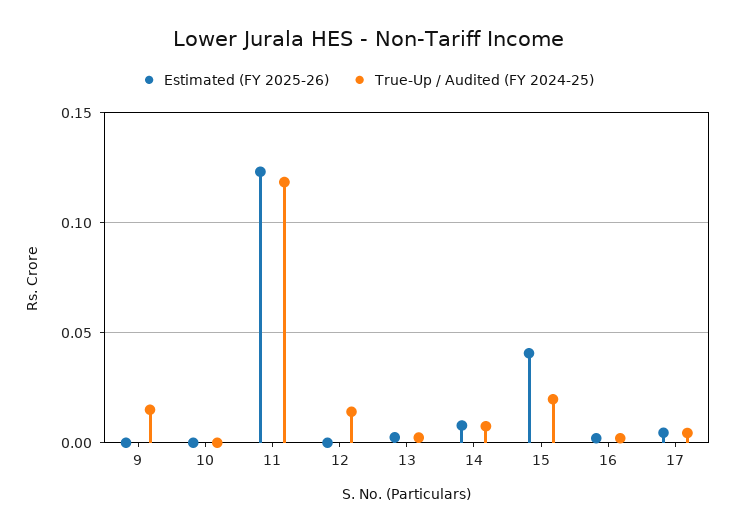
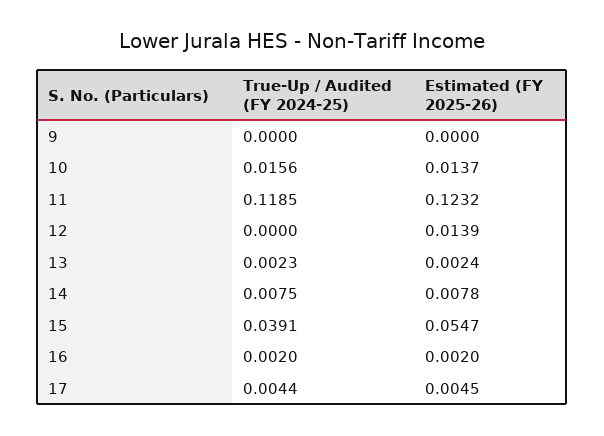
True-Up / Audited (FY 2024-25), 9: 0.015 -> 0
Estimated (FY 2025-26), 10: 0 -> 0.0137
True-Up / Audited (FY 2024-25), 10: 0 -> 0.0156
Estimated (FY 2025-26), 12: 0 -> 0.0139
True-Up / Audited (FY 2024-25), 12: 0.015 -> 0
Estimated (FY 2025-26), 15: 0.04 -> 0.0547
True-Up / Audited (FY 2024-25), 15: 0.02 -> 0.0391

